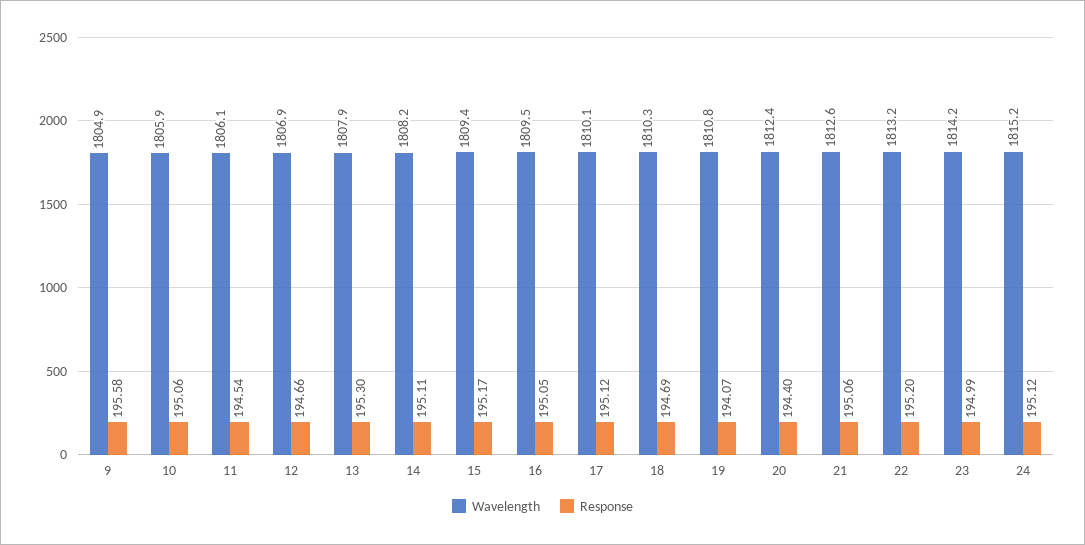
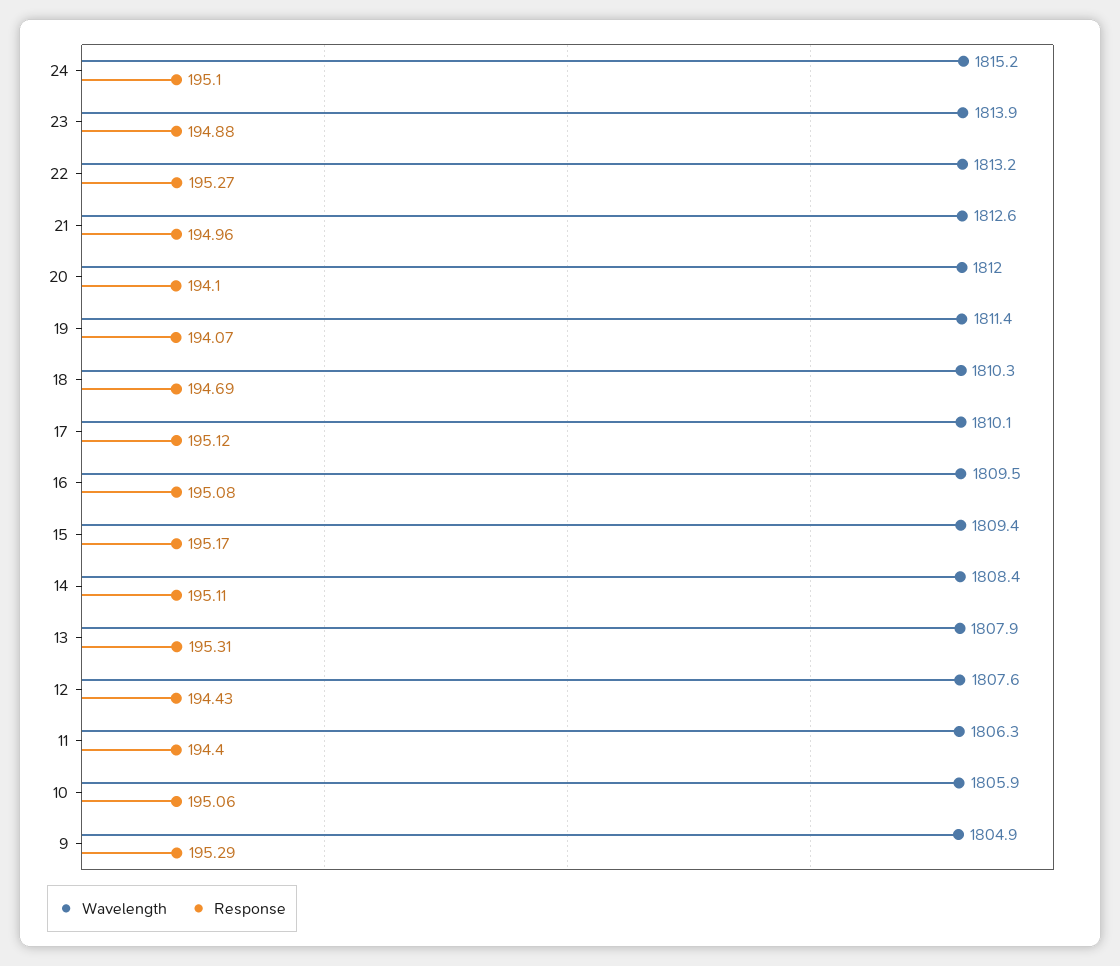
Response, 9: 195.58 -> 195.29
Wavelength, 11: 1806.1 -> 1806.3
Response, 11: 194.54 -> 194.4
Wavelength, 12: 1806.9 -> 1807.6
Response, 12: 194.66 -> 194.43
Response, 13: 195.3 -> 195.31
Wavelength, 14: 1808.2 -> 1808.4
Response, 16: 195.05 -> 195.08
Wavelength, 19: 1810.8 -> 1811.4
Wavelength, 20: 1812.4 -> 1812
Response, 20: 194.4 -> 194.1
Response, 21: 195.06 -> 194.96
Response, 22: 195.2 -> 195.27
Wavelength, 23: 1814.2 -> 1813.9
Response, 23: 194.99 -> 194.88
Response, 24: 195.12 -> 195.1

